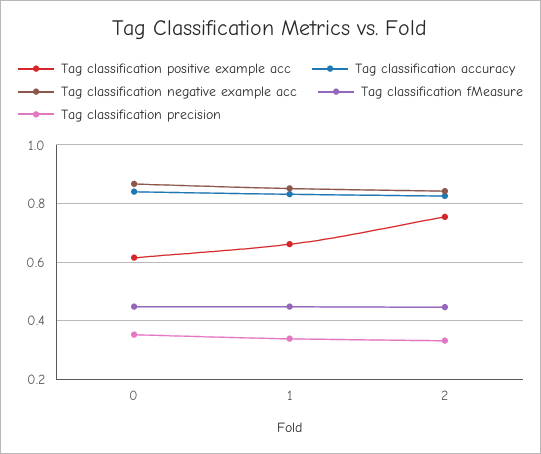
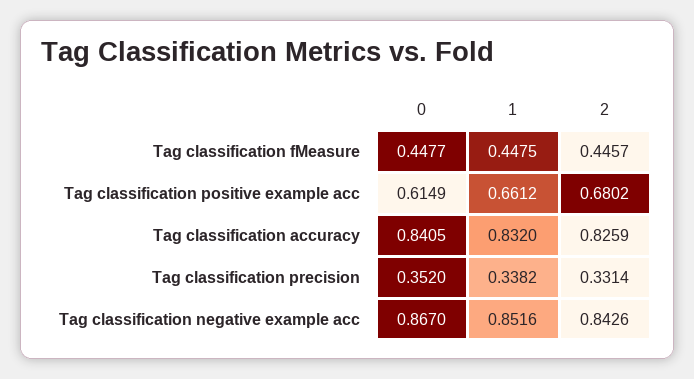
Tag classification positive example acc, 2: 0.75 -> 0.6802

